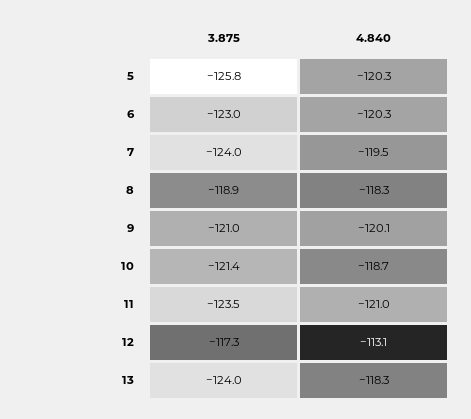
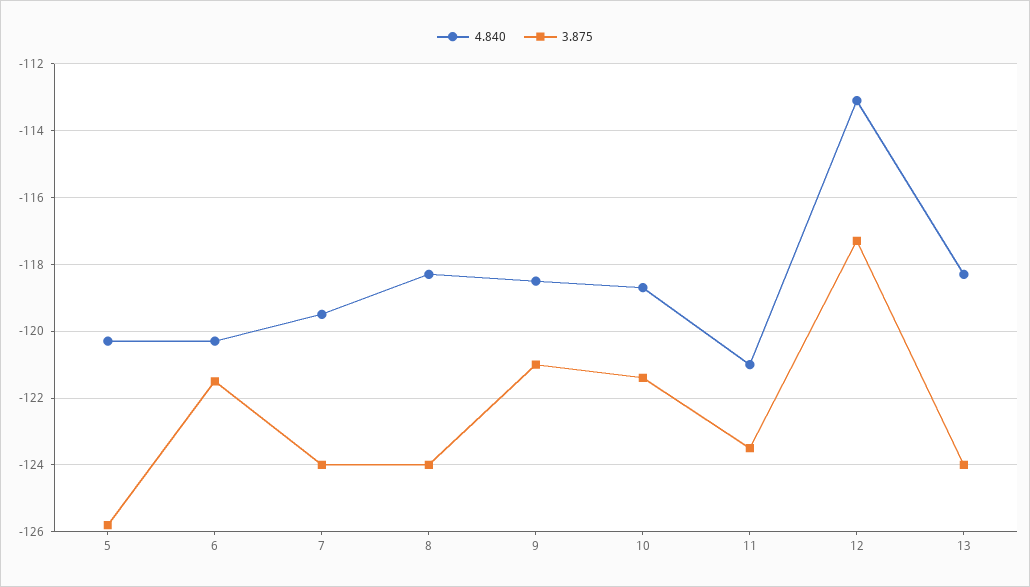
3.875, 6: -123 -> -121.5
3.875, 8: -118.9 -> -124
4.840, 9: -120.1 -> -118.5

